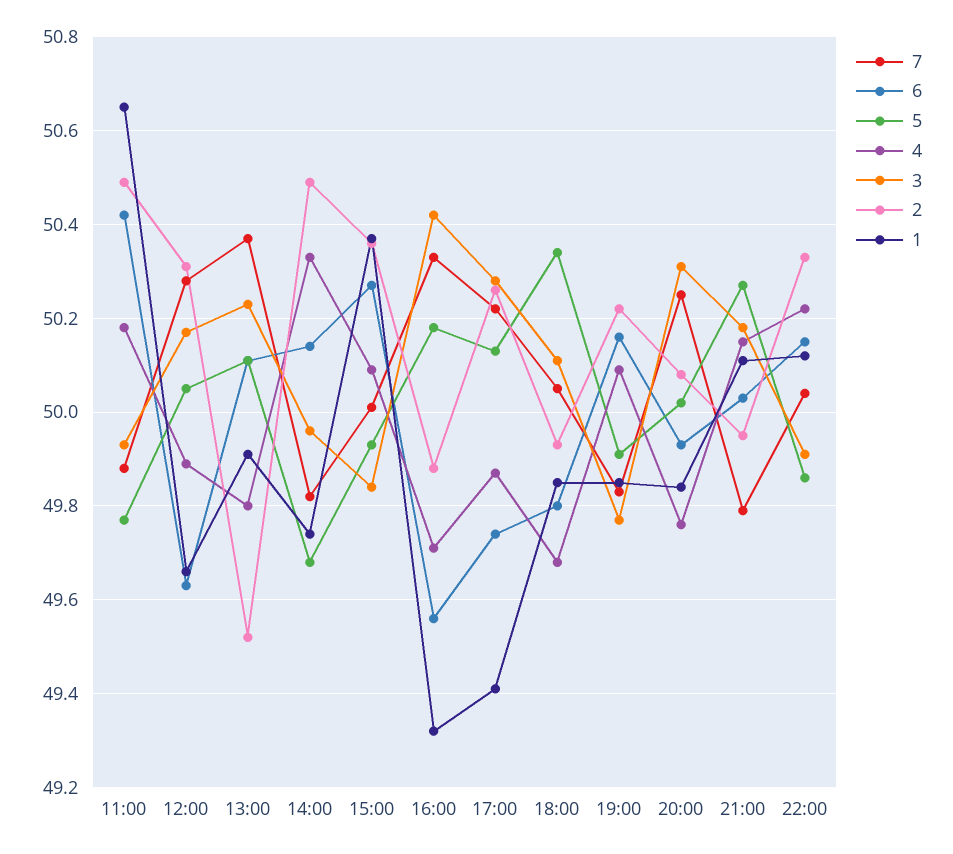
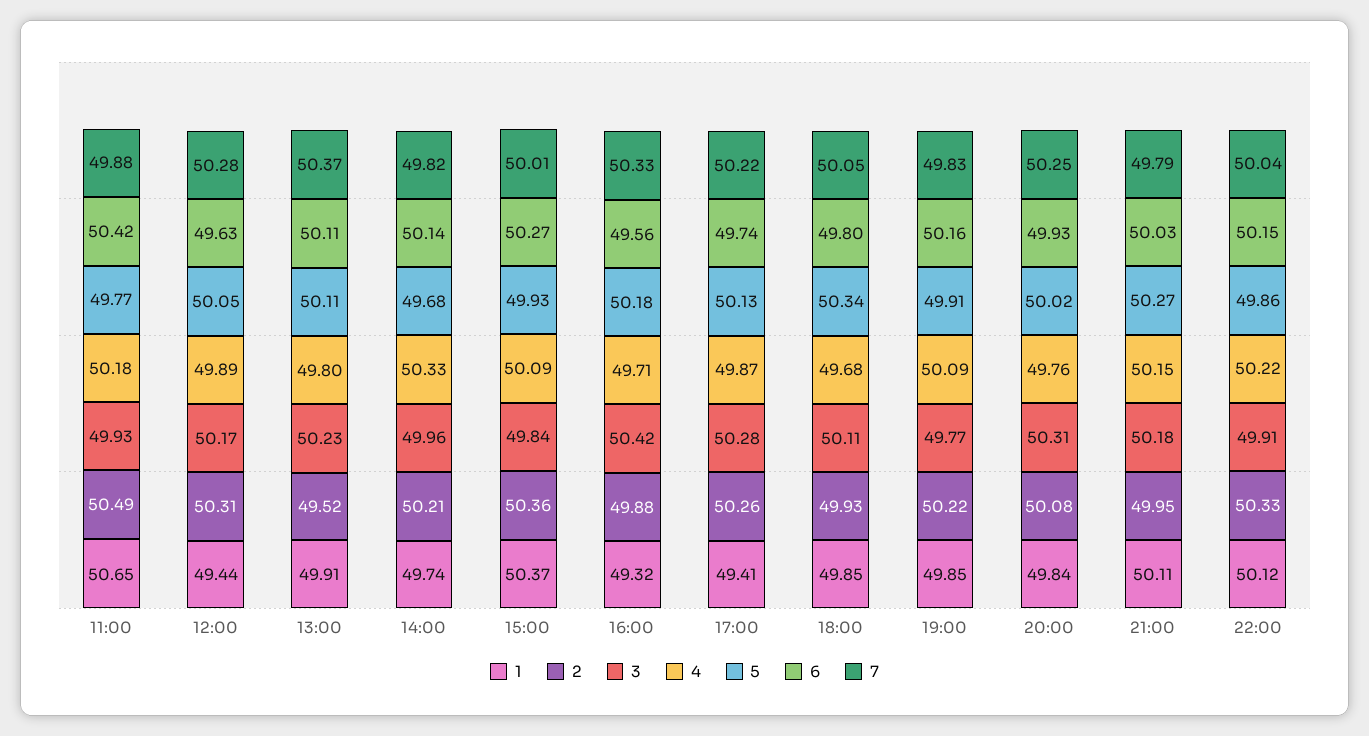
1, 12:00: 49.65 -> 49.44
2, 14:00: 50.5 -> 50.21

